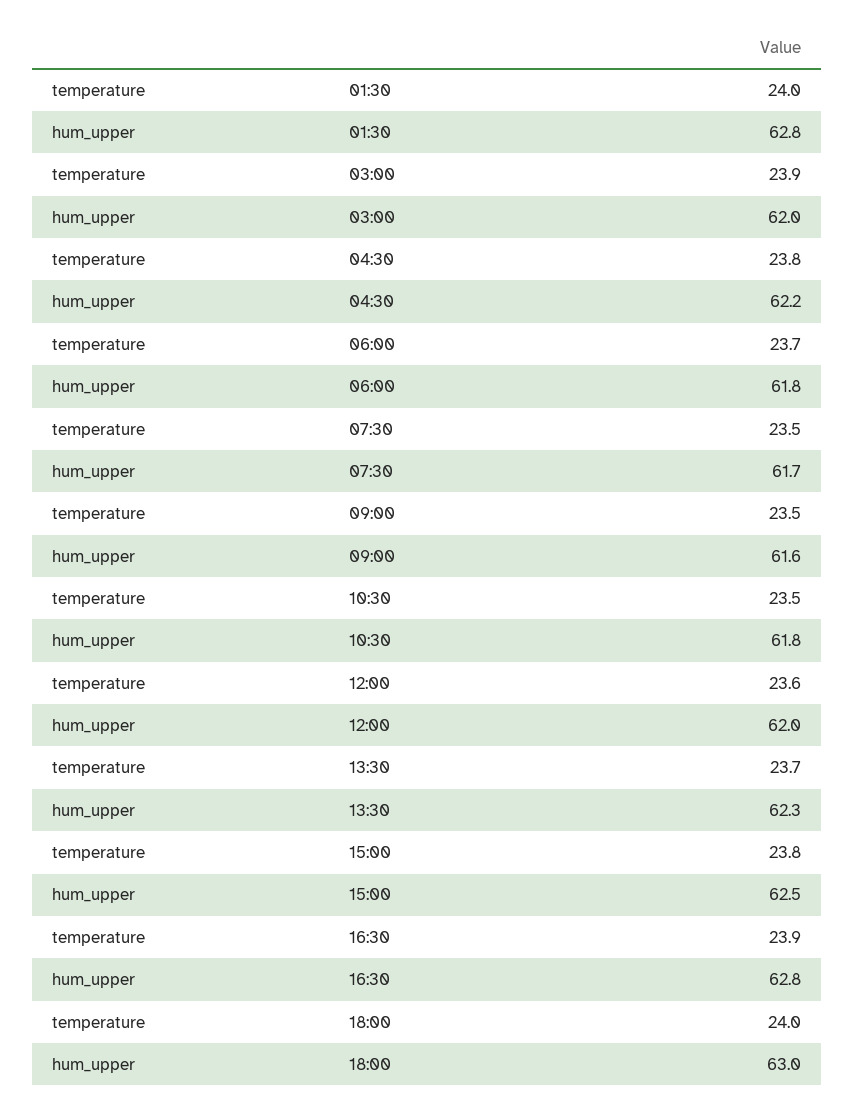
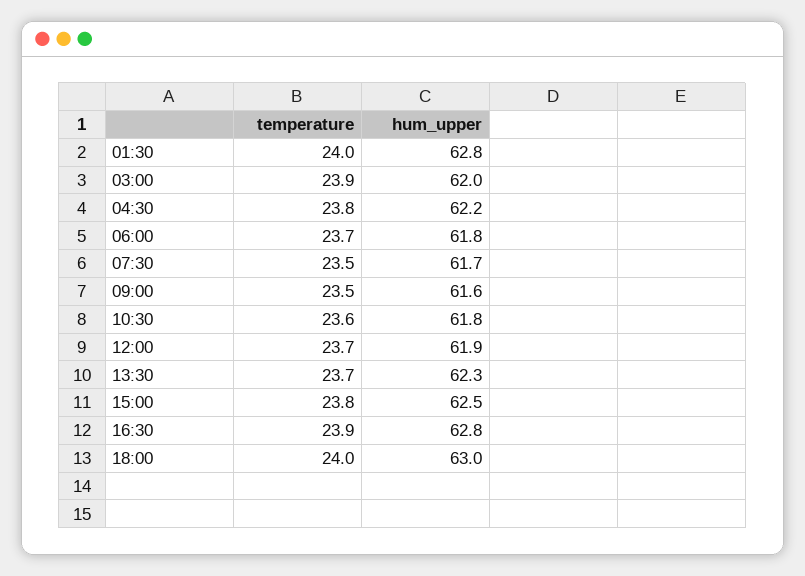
temperature, 10:30: 23.5 -> 23.6
temperature, 12:00: 23.6 -> 23.7
hum_upper, 12:00: 62 -> 61.9

